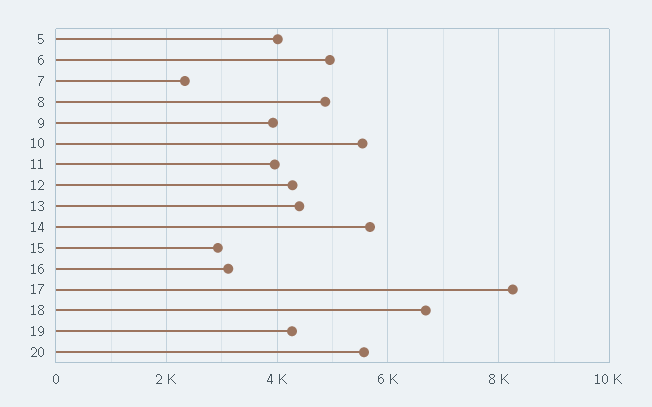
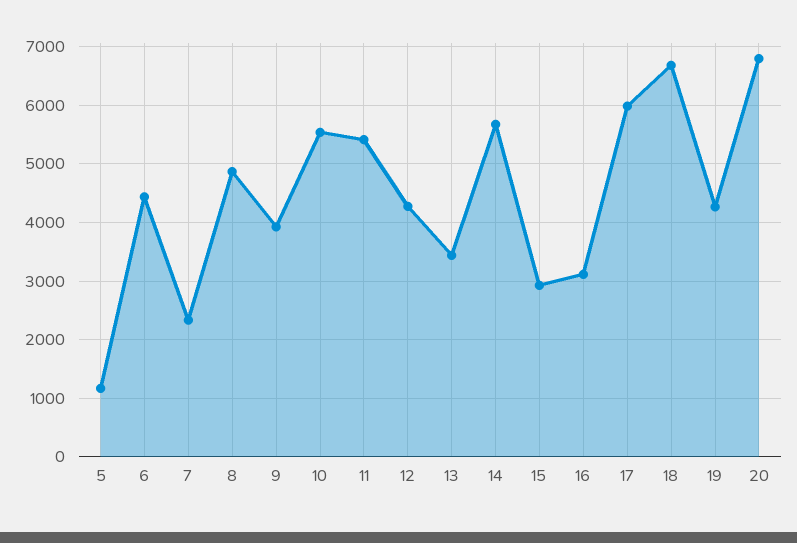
5: 4000 -> 1200
6: 5000 -> 4400
11: 4000 -> 5400
13: 4400 -> 3400
17: 8200 -> 6000
20: 5600 -> 6800

